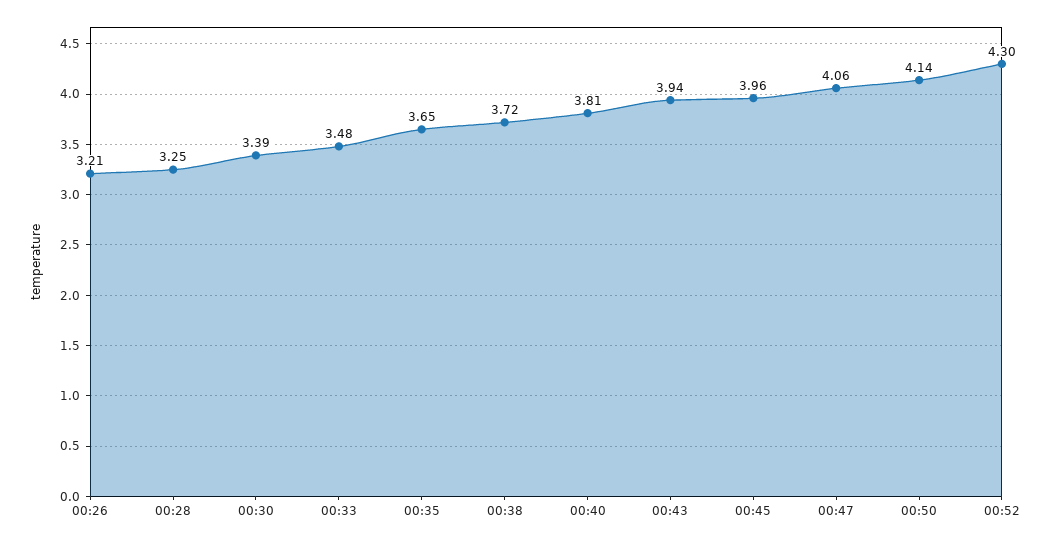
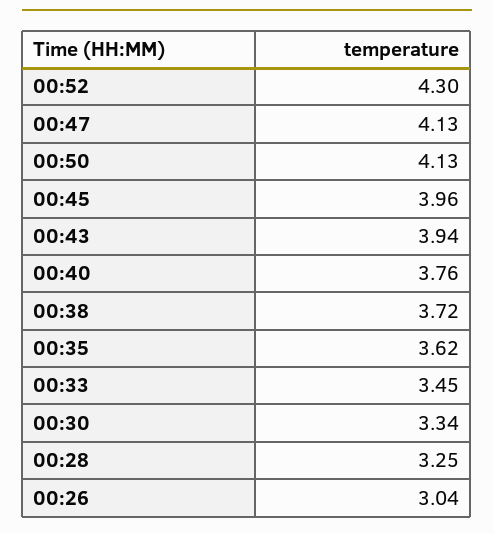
00:26: 3.21 -> 3.04
00:30: 3.39 -> 3.34
00:33: 3.48 -> 3.45
00:35: 3.65 -> 3.62
00:40: 3.81 -> 3.76
00:47: 4.06 -> 4.13
00:50: 4.14 -> 4.13

